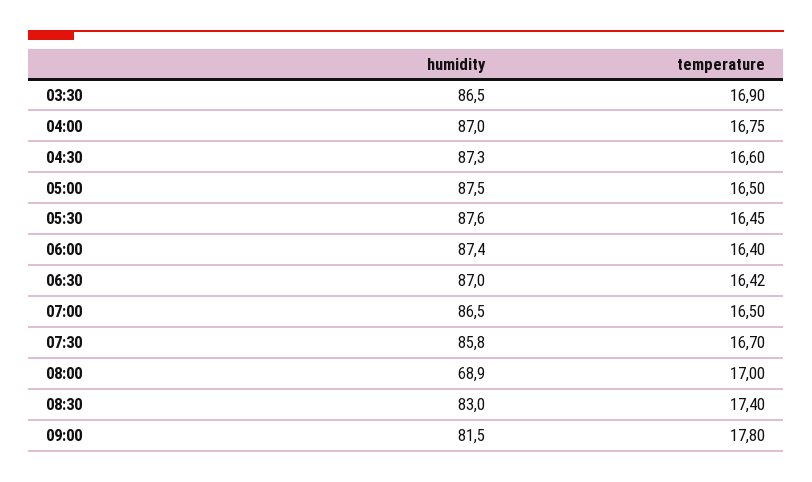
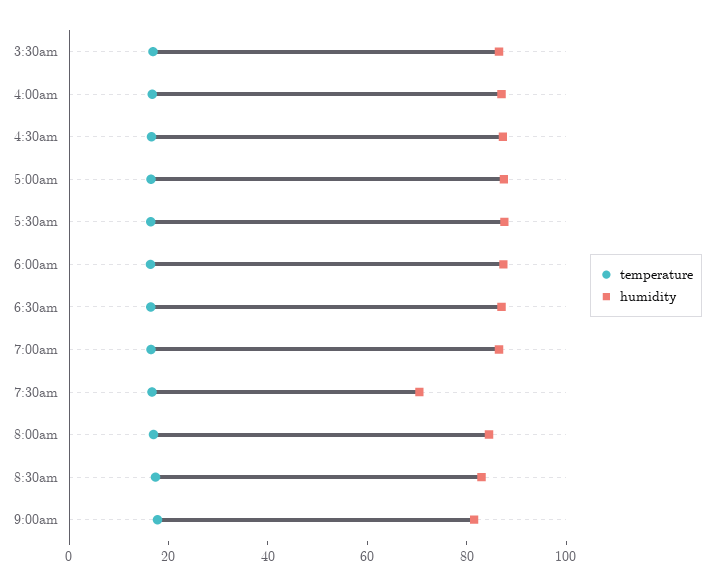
humidity, 07:30: 85.8 -> 70
humidity, 08:00: 68.9 -> 85

